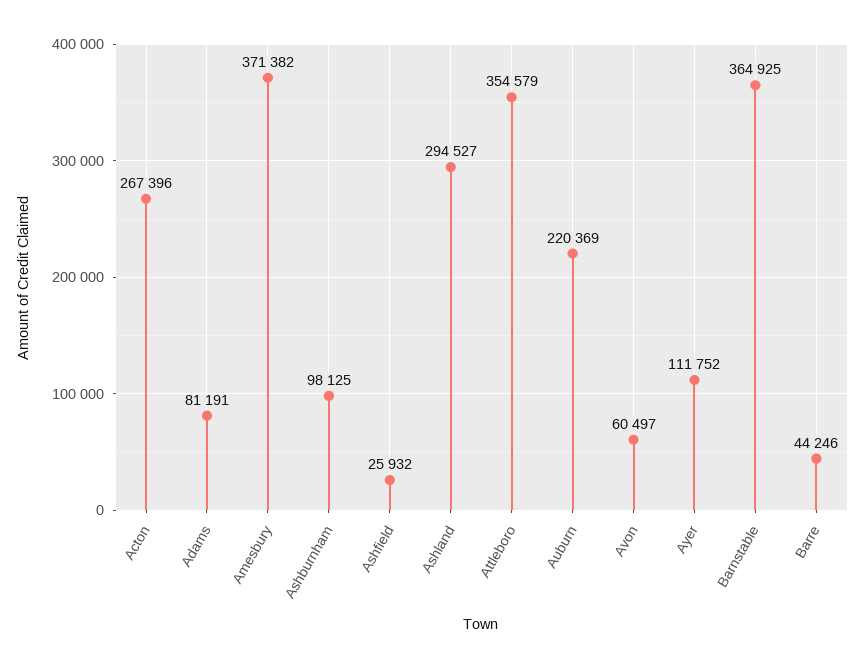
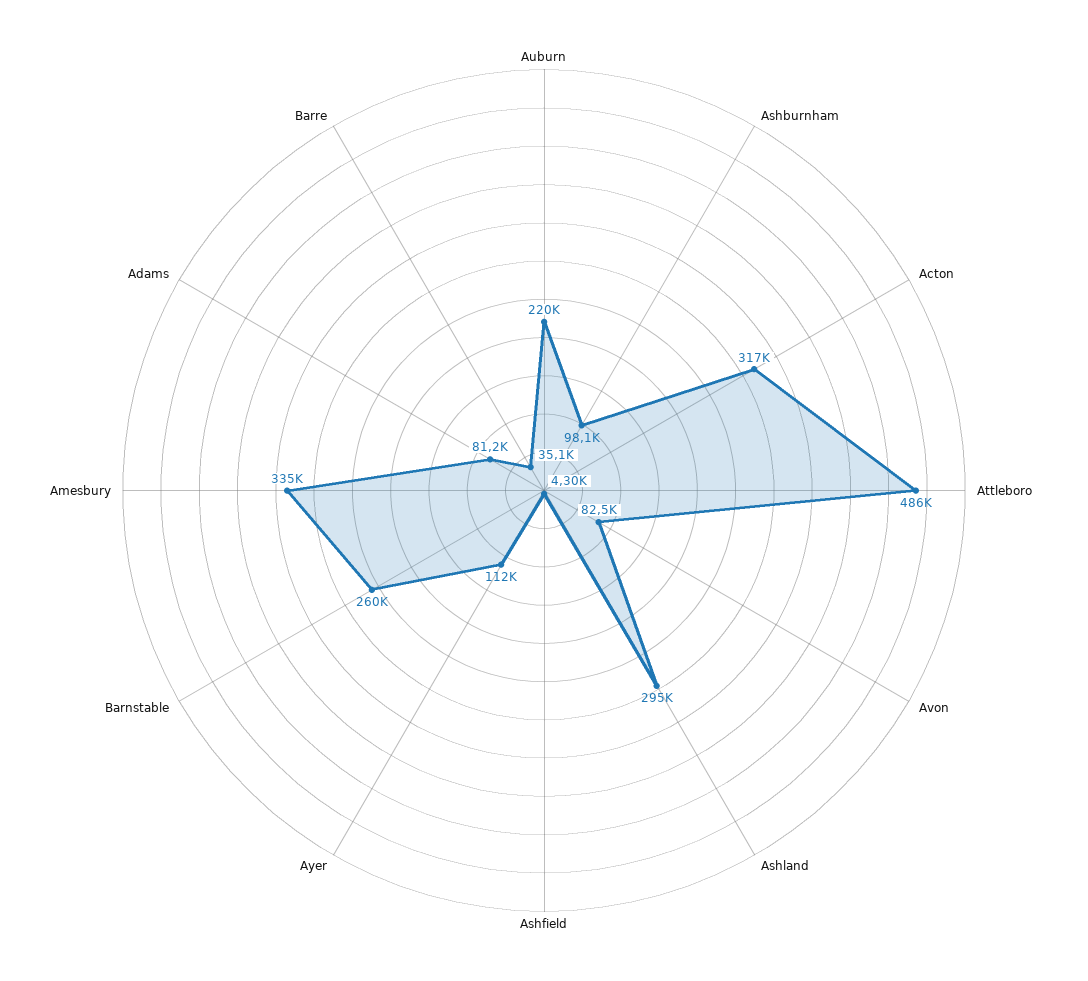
Acton: 267396 -> 317000
Amesbury: 371382 -> 335000
Ashfield: 25932 -> 4300
Attleboro: 354579 -> 486000
Avon: 60497 -> 82500
Barnstable: 364925 -> 260000
Barre: 44246 -> 35100

